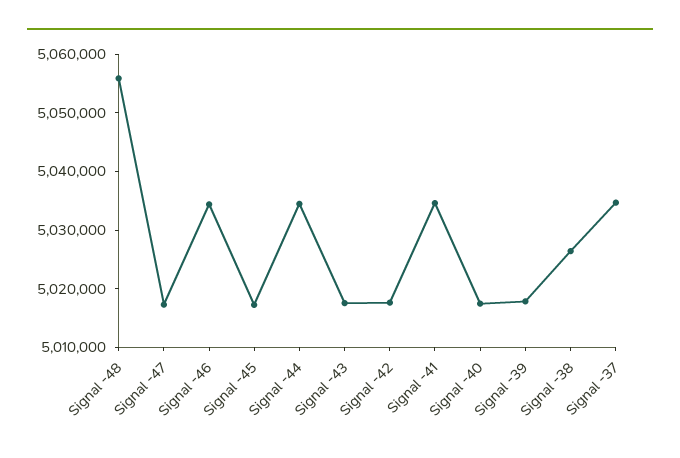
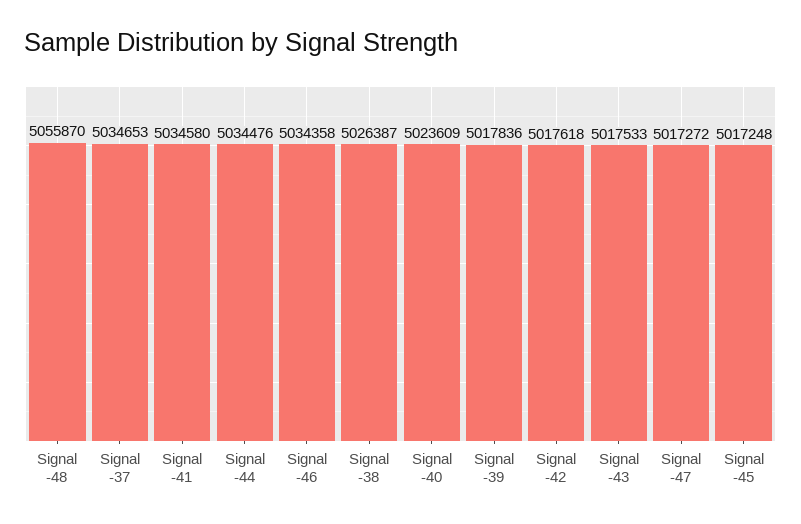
Signal -40: 5018000 -> 5023609

